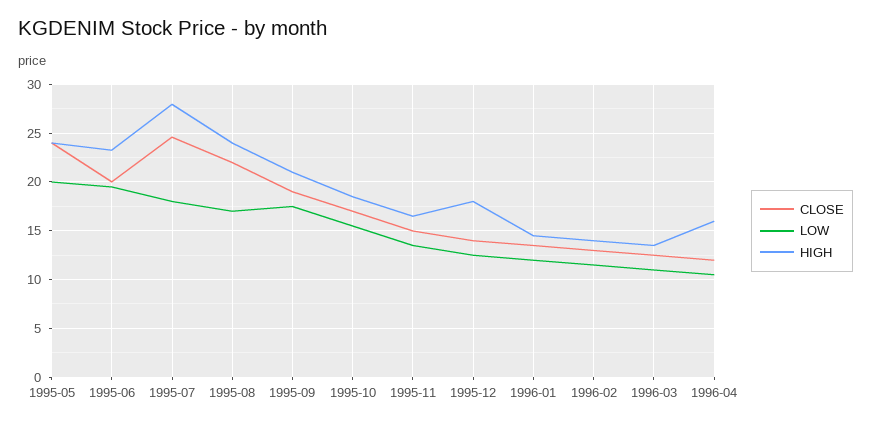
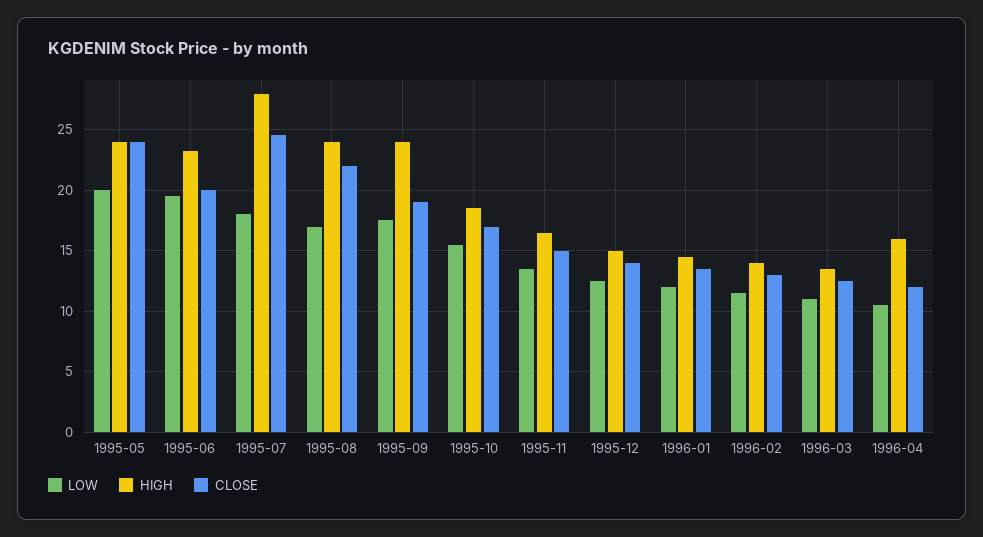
HIGH, 1995-09: 21 -> 24
HIGH, 1995-12: 18 -> 15

